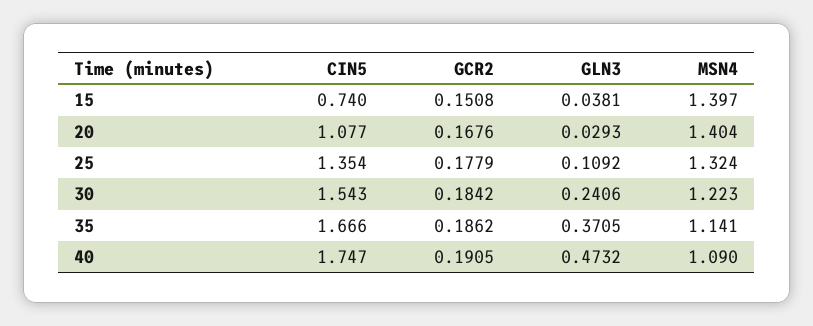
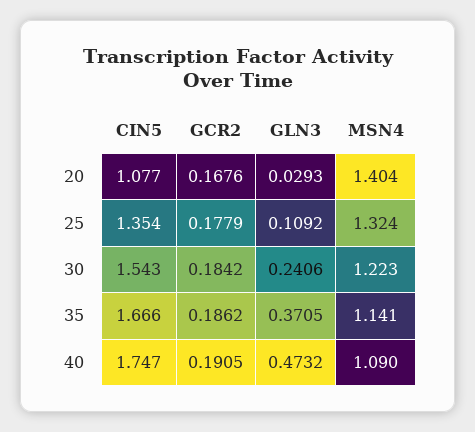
CIN5, 15: 0.74 -> none
GCR2, 15: 0.1508 -> none
GLN3, 15: 0.0381 -> none
MSN4, 15: 1.397 -> none

